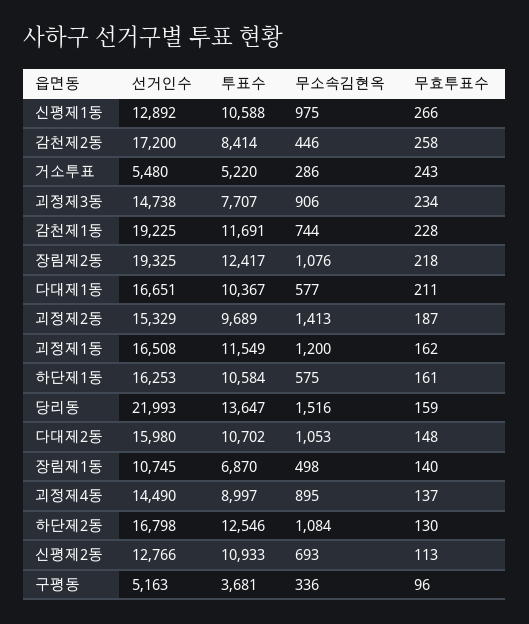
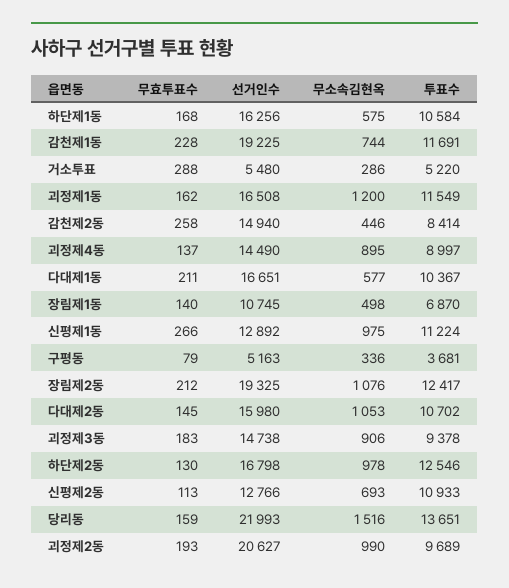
투표수, 신평제1동: 10588 -> 11224
선거인수, 감천제2동: 17200 -> 14940
무효투표수, 거소투표: 243 -> 288
투표수, 괴정제3동: 7707 -> 9378
무효투표수, 괴정제3동: 234 -> 183
무효투표수, 장림제2동: 218 -> 212
선거인수, 괴정제2동: 15329 -> 20627
무소속김현옥, 괴정제2동: 1413 -> 990
무효투표수, 괴정제2동: 187 -> 193
선거인수, 하단제1동: 16253 -> 16256
무효투표수, 하단제1동: 161 -> 168
투표수, 당리동: 13647 -> 13651
무효투표수, 다대제2동: 148 -> 145
무소속김현옥, 하단제2동: 1084 -> 978
무효투표수, 구평동: 96 -> 79

